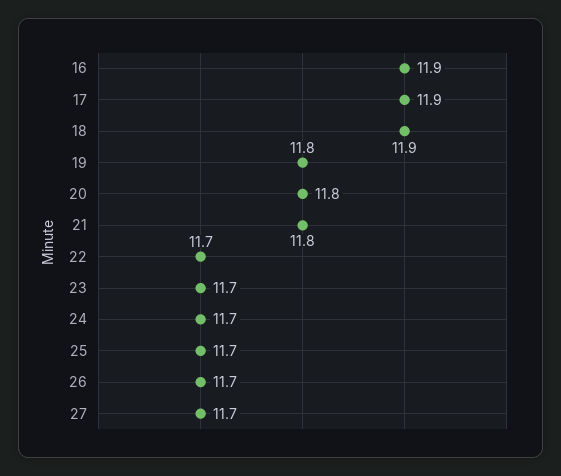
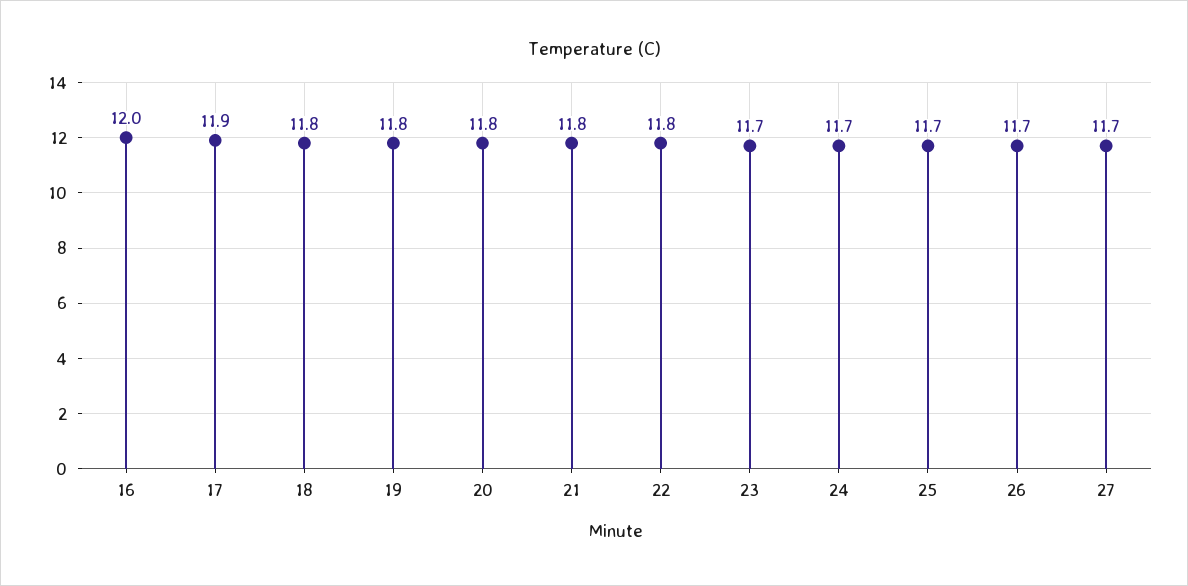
16: 11.9 -> 12
18: 11.9 -> 11.8
22: 11.7 -> 11.8

